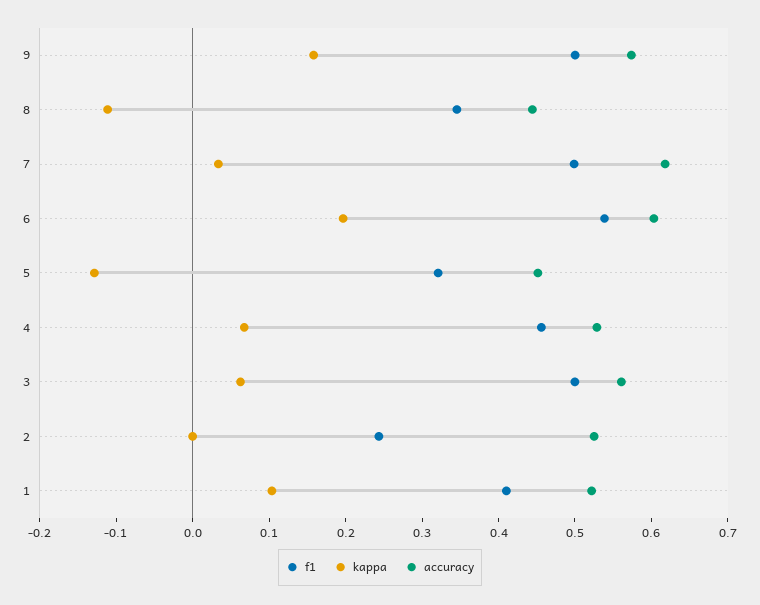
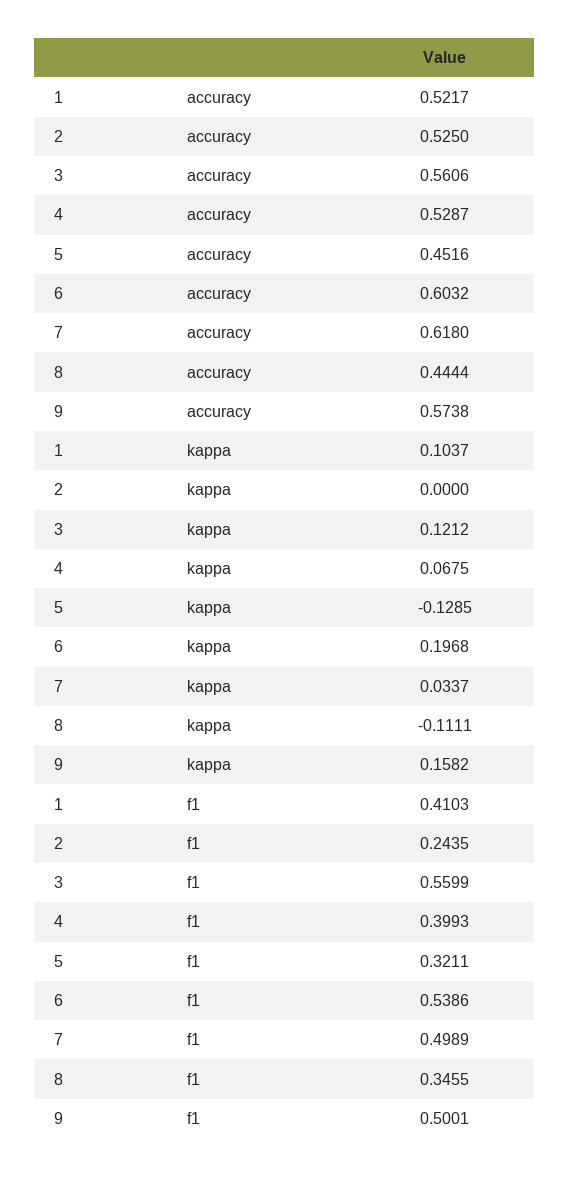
f1, 4: 0.46 -> 0.3993
f1, 3: 0.5 -> 0.5599
kappa, 3: 0.06 -> 0.1212

